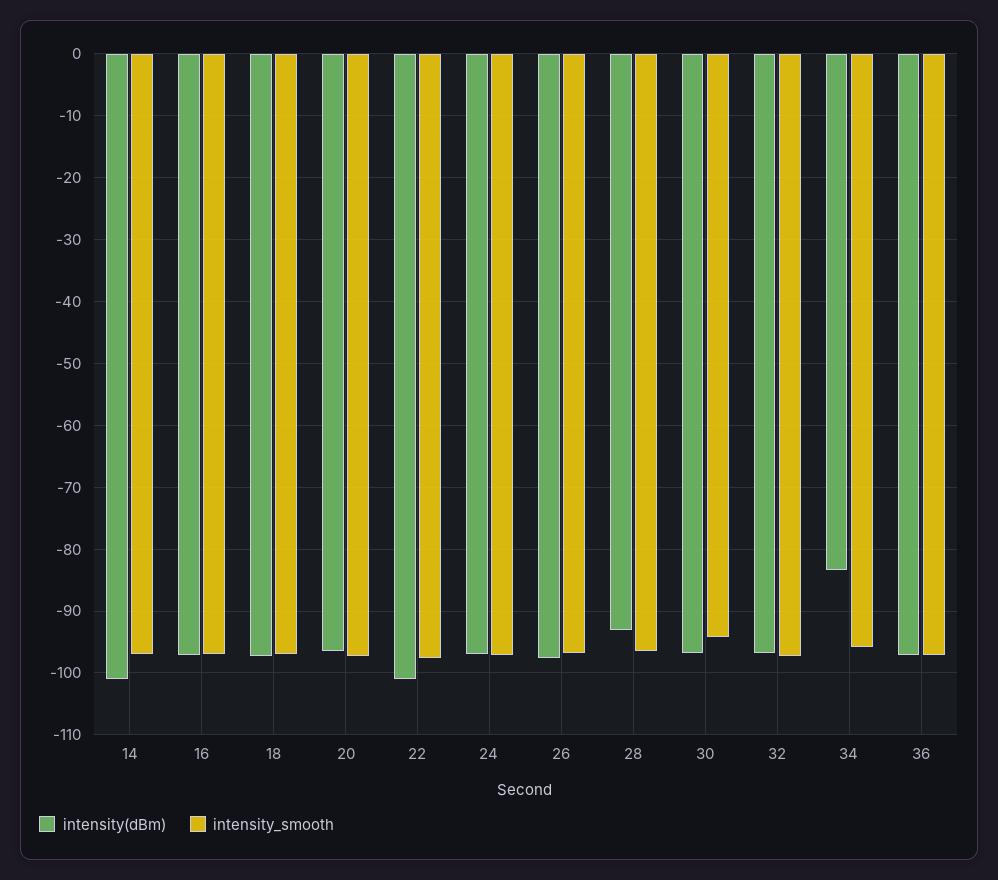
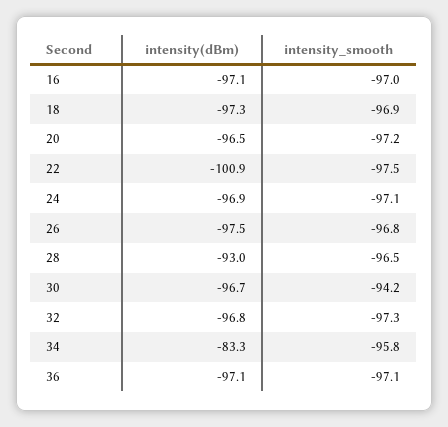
intensity(dBm), 14: -101 -> none
intensity_smooth, 14: -97 -> none

